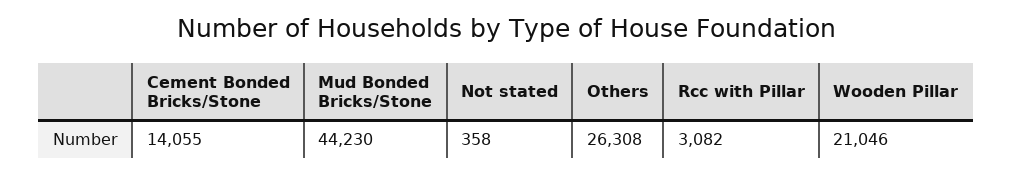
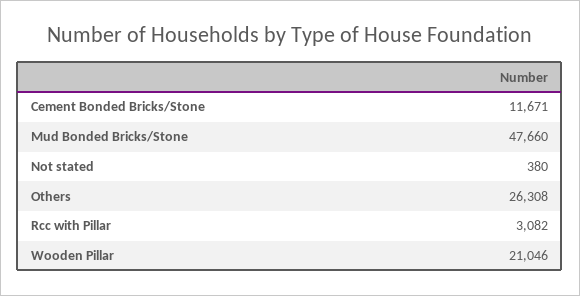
Cement Bonded Bricks/Stone: 14055 -> 11671
Mud Bonded Bricks/Stone: 44230 -> 47660
Not stated: 358 -> 380

